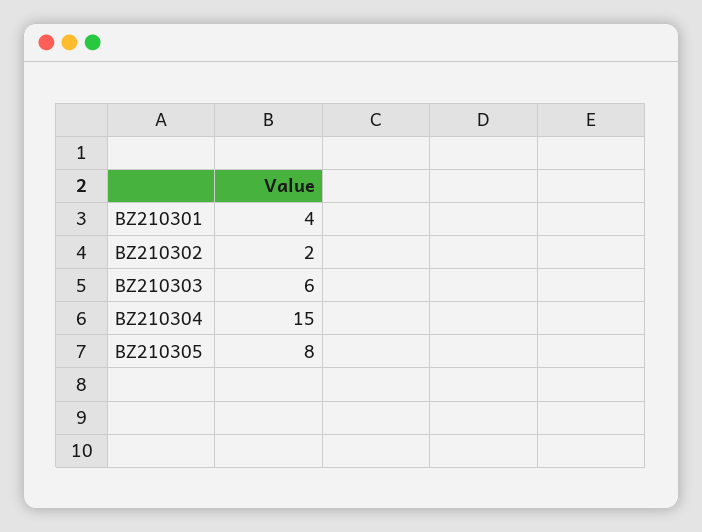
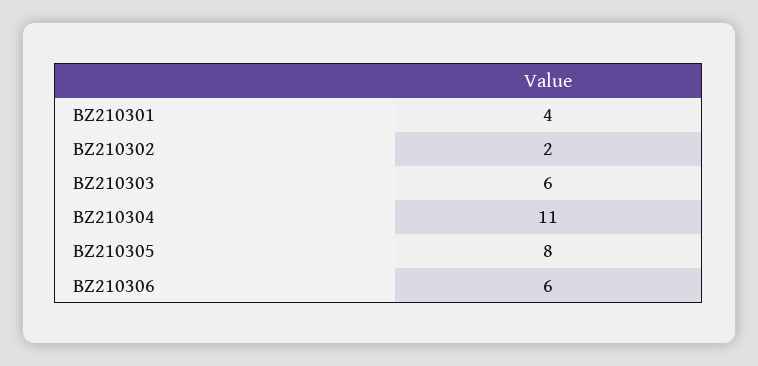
BZ210304: 15 -> 11
BZ210306: none -> 6

